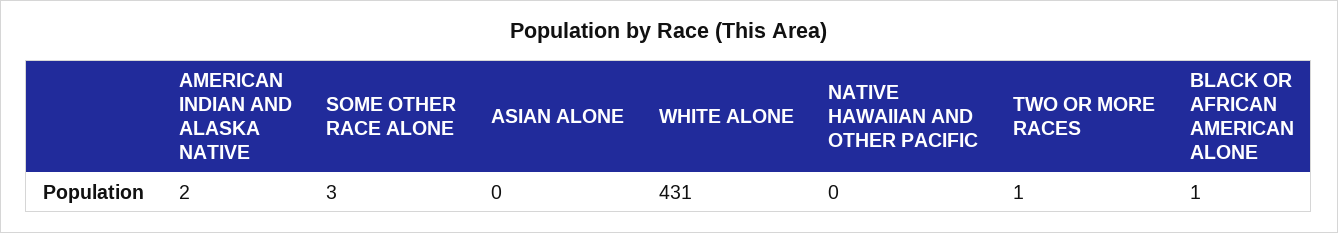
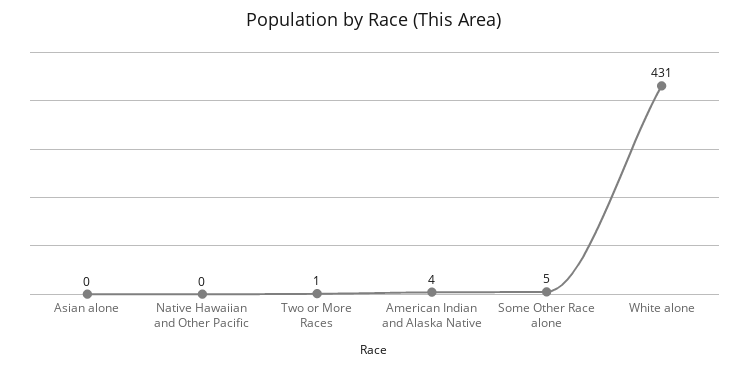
AMERICAN INDIAN AND ALASKA NATIVE: 2 -> 4
SOME OTHER RACE ALONE: 3 -> 5
BLACK OR AFRICAN AMERICAN ALONE: 1 -> none

